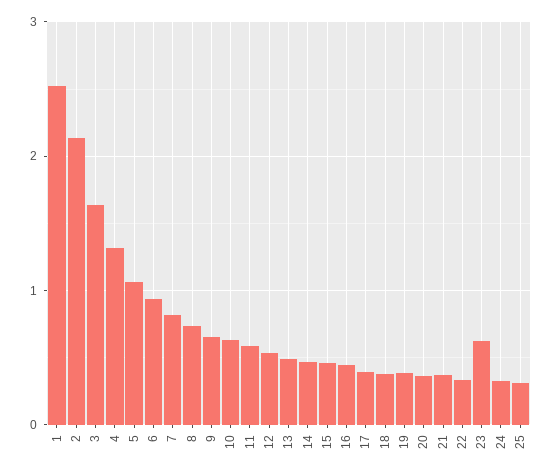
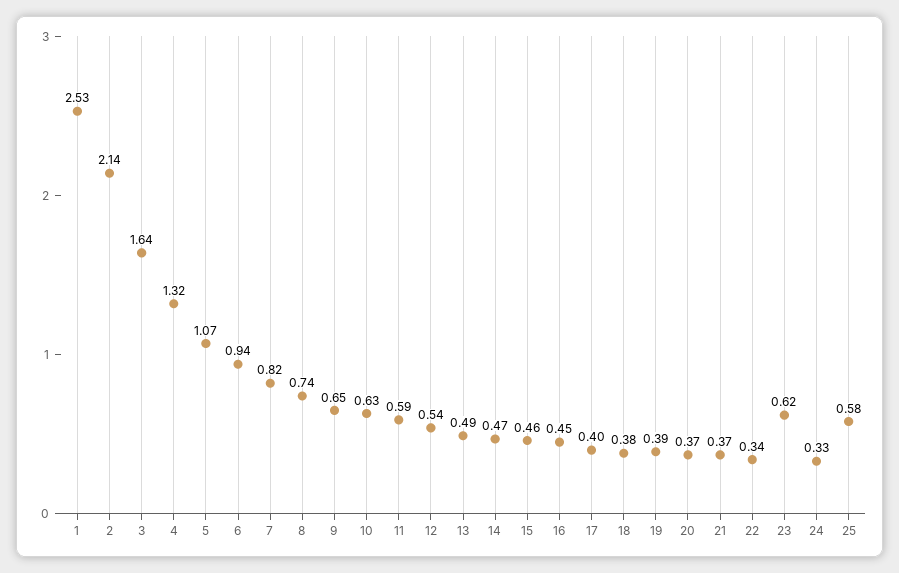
25: 0.3 -> 0.58

